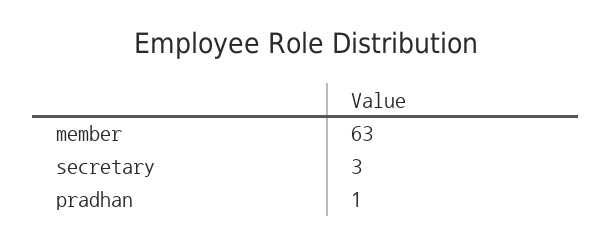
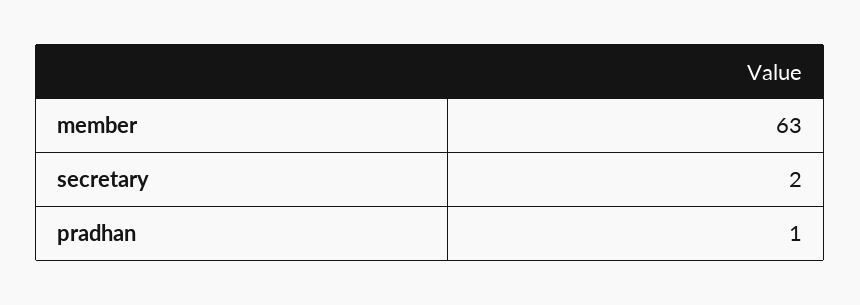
secretary: 3 -> 2

